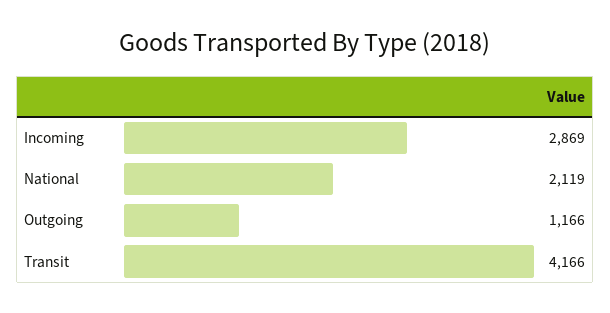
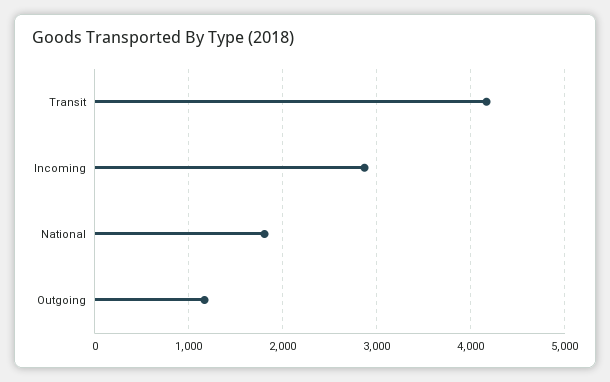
National: 2119 -> 1800

